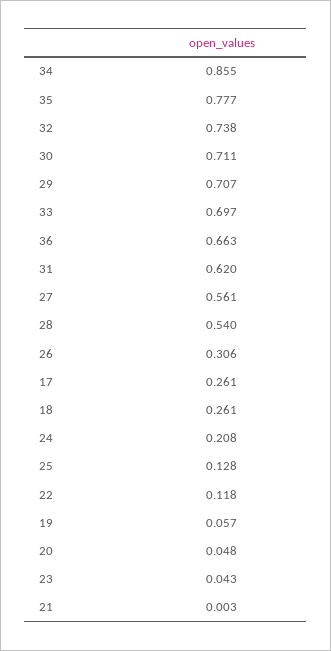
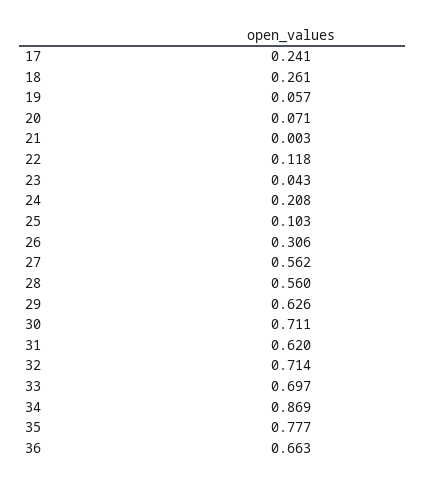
34: 0.855 -> 0.869
32: 0.738 -> 0.714
29: 0.707 -> 0.626
27: 0.561 -> 0.562
28: 0.54 -> 0.56
17: 0.261 -> 0.241
25: 0.128 -> 0.103
20: 0.048 -> 0.071

